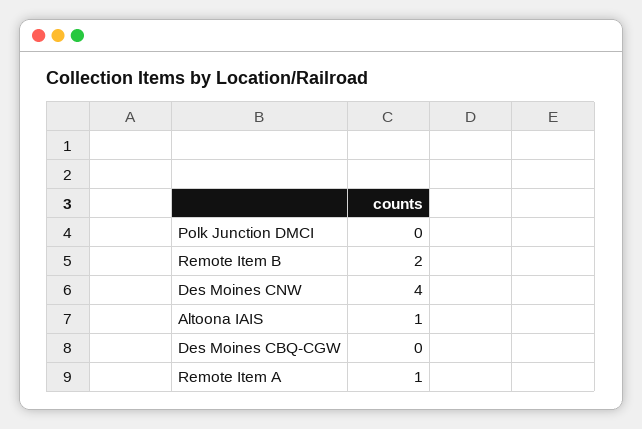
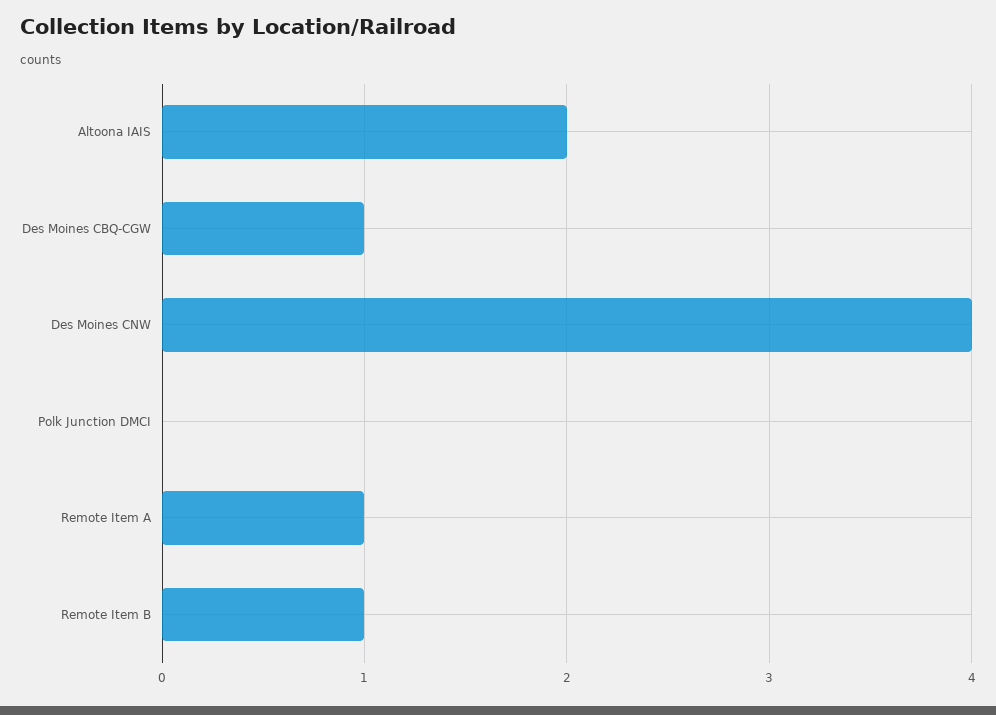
Remote Item B: 2 -> 1
Altoona IAIS: 1 -> 2
Des Moines CBQ-CGW: 0 -> 1

